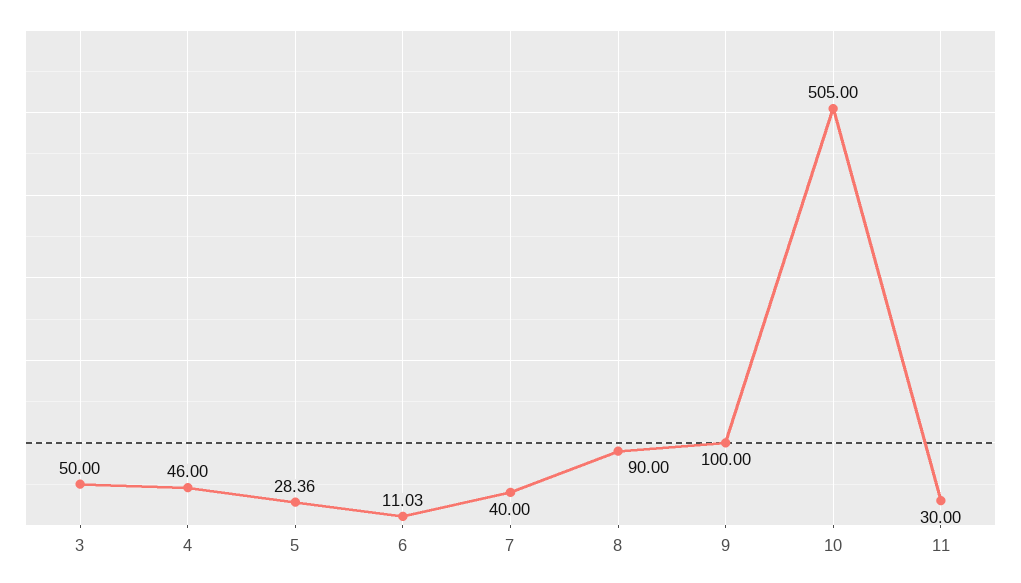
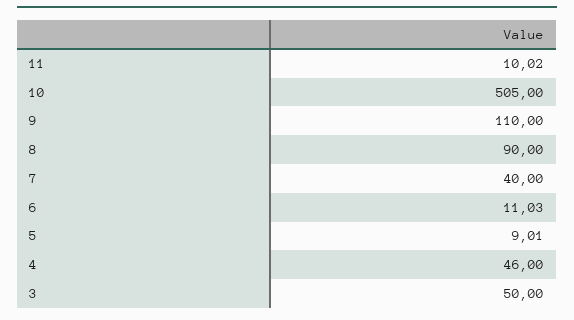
5: 28.36 -> 9.01
9: 100 -> 110
11: 30 -> 10.02

